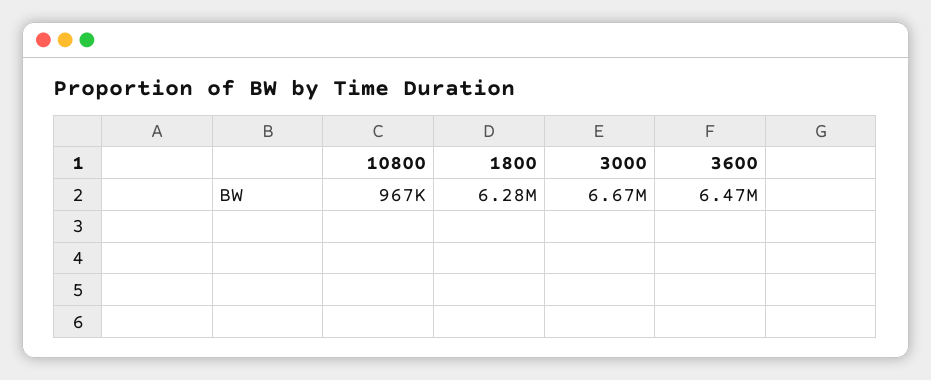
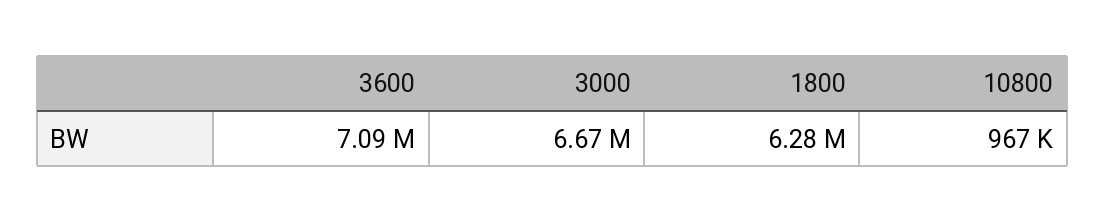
3600: 6470000 -> 7090000

